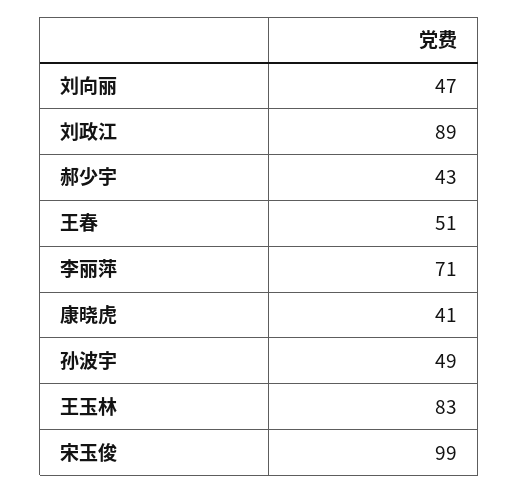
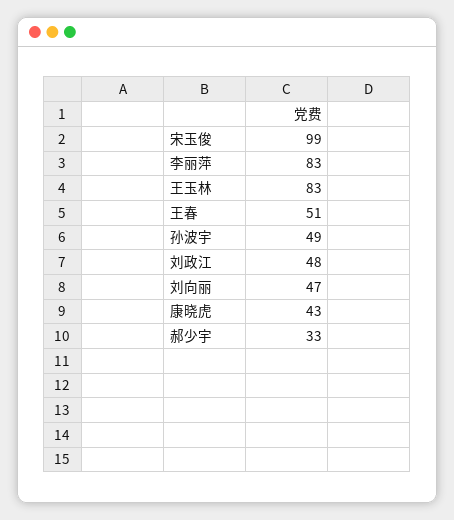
刘政江: 89 -> 48
郝少宇: 43 -> 33
李丽萍: 71 -> 83
康晓虎: 41 -> 43

